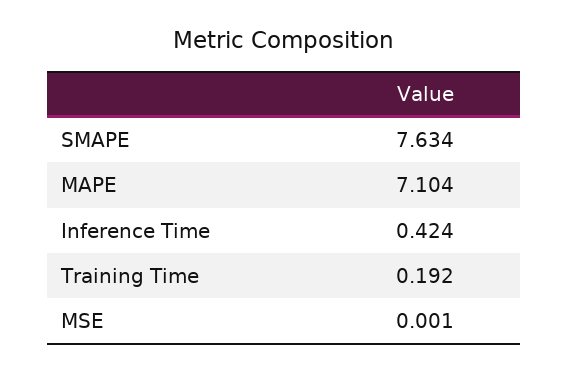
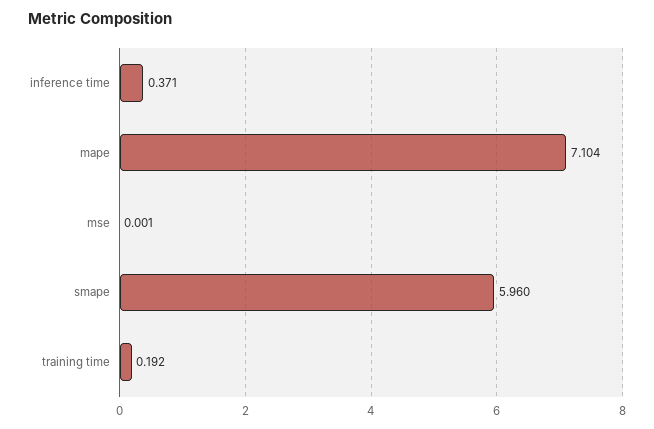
SMAPE: 7.634 -> 5.96
Inference Time: 0.424 -> 0.371

